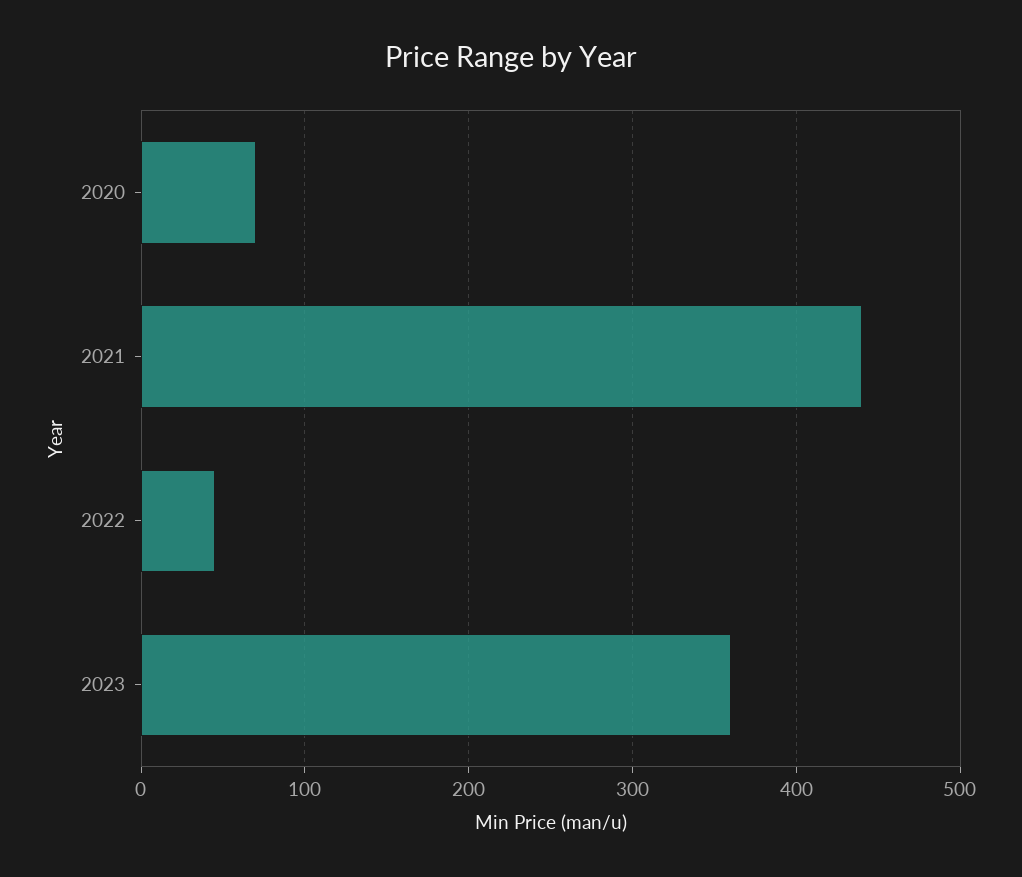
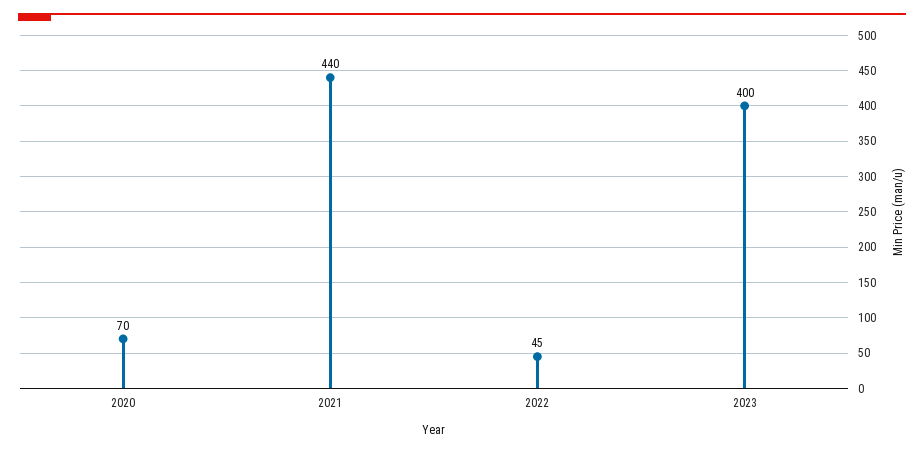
2023: 360 -> 400

